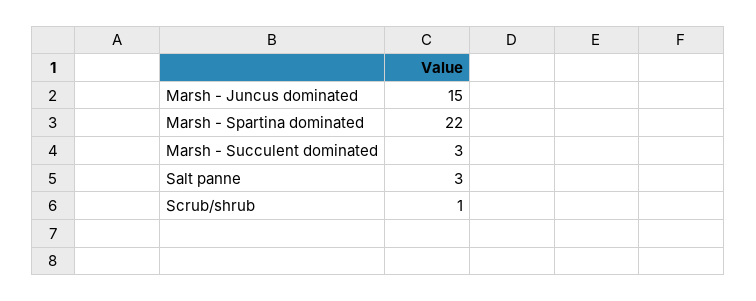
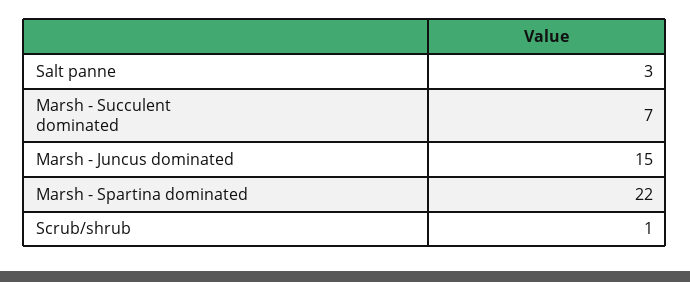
Marsh - Succulent dominated: 3 -> 7

